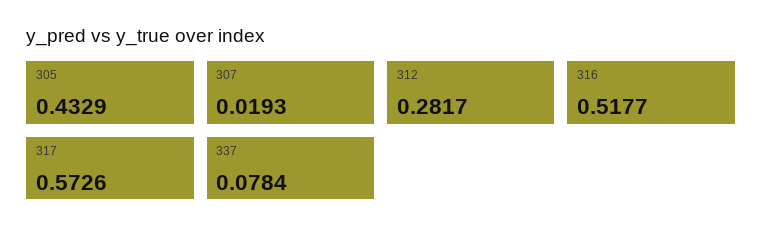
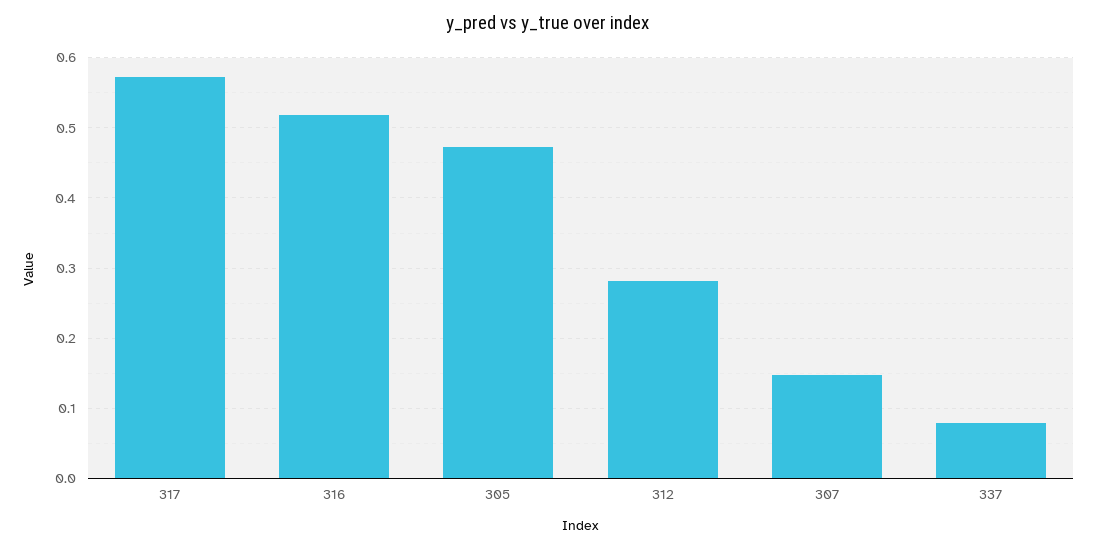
305: 0.4329 -> 0.47
307: 0.0193 -> 0.15

